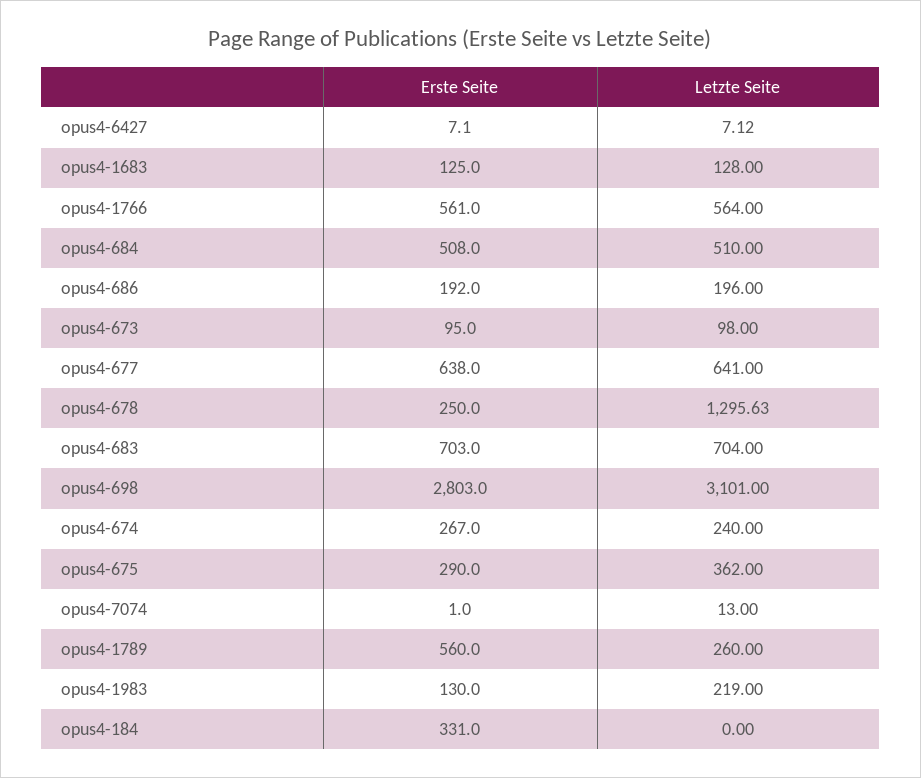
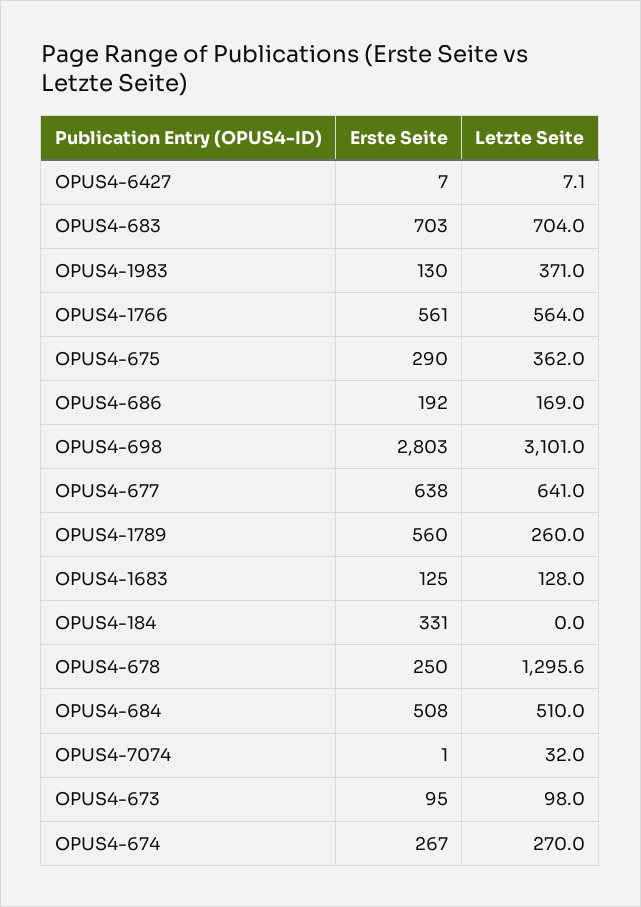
Letzte Seite, opus4-686: 196 -> 169
Letzte Seite, opus4-674: 240 -> 270
Letzte Seite, opus4-7074: 13 -> 32
Letzte Seite, opus4-1983: 219 -> 371

